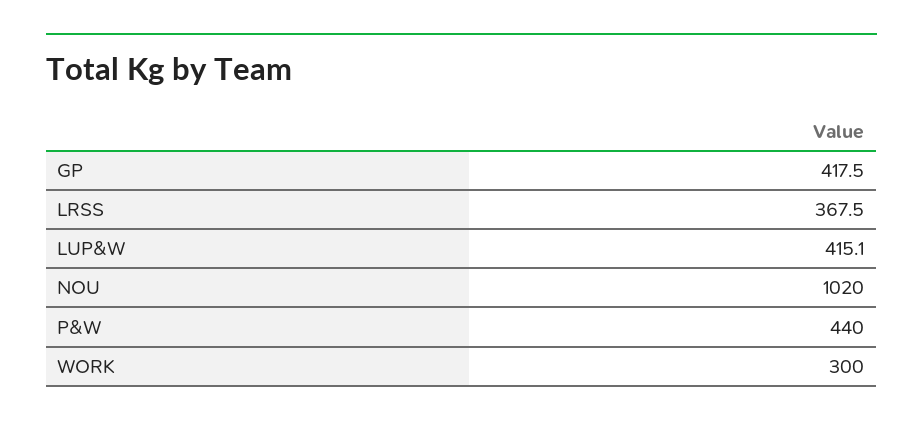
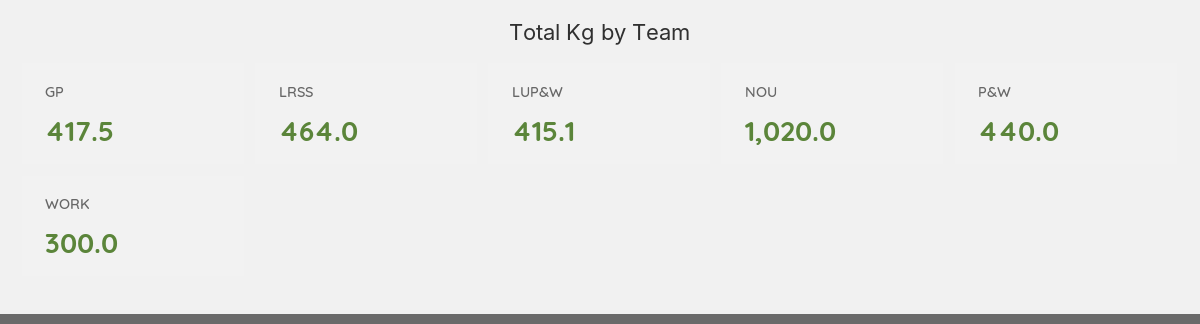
LRSS: 367.5 -> 464

